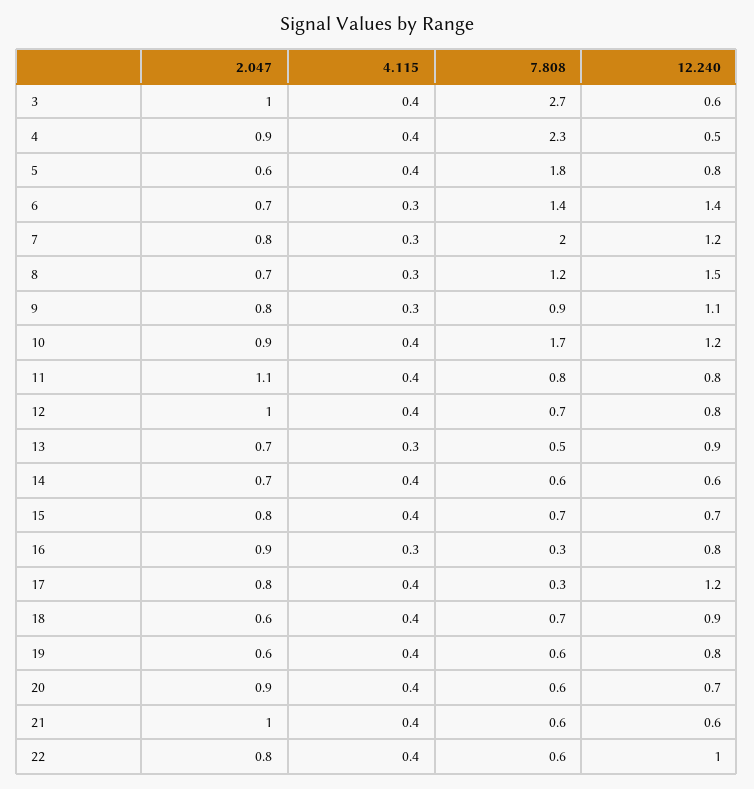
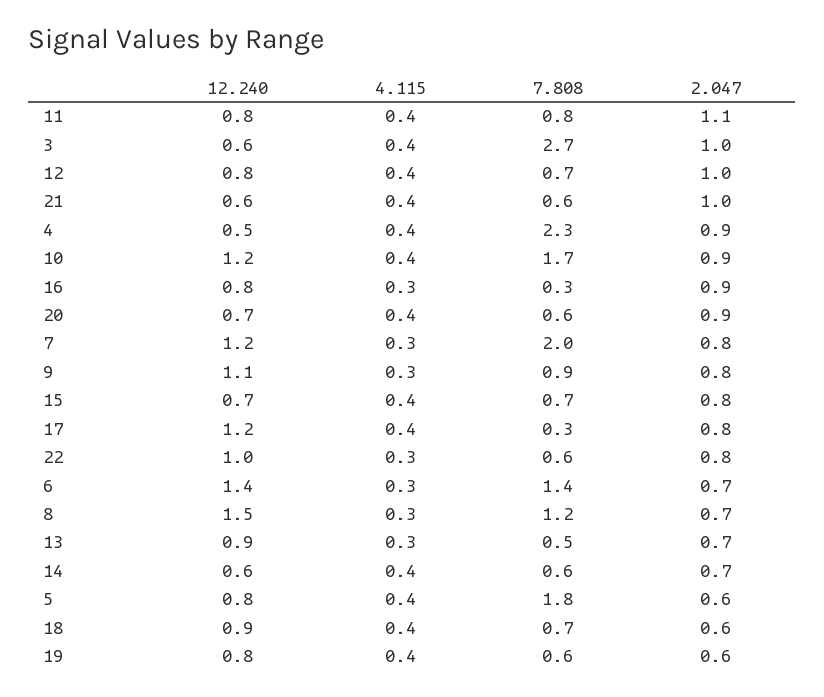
4.115, 22: 0.4 -> 0.3

